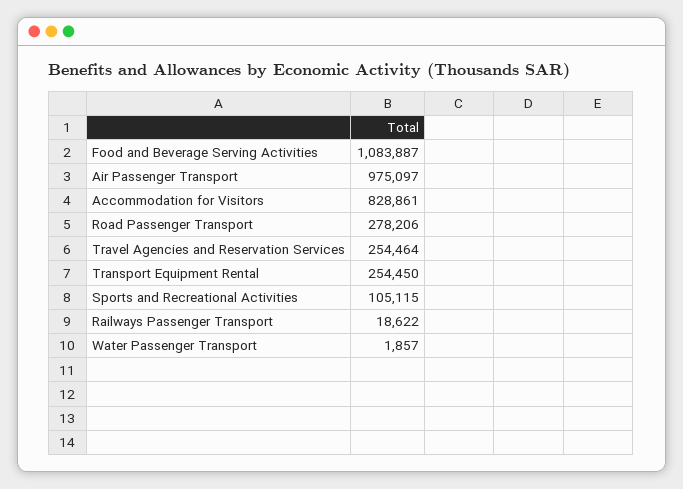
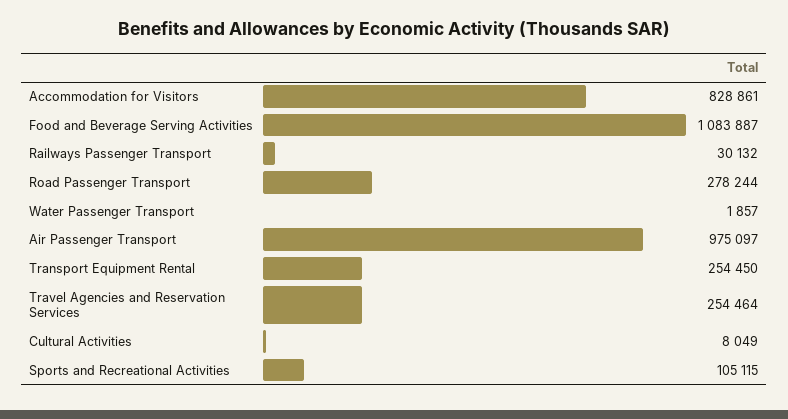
Road Passenger Transport: 278206 -> 278244
Railways Passenger Transport: 18622 -> 30132
Cultural Activities: none -> 8049

